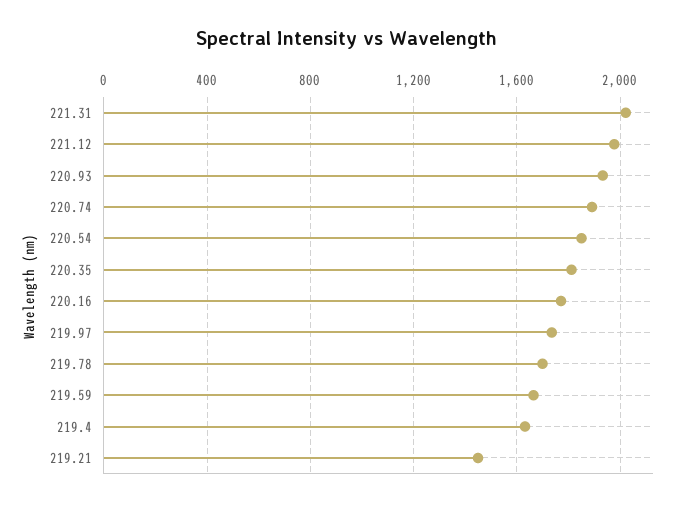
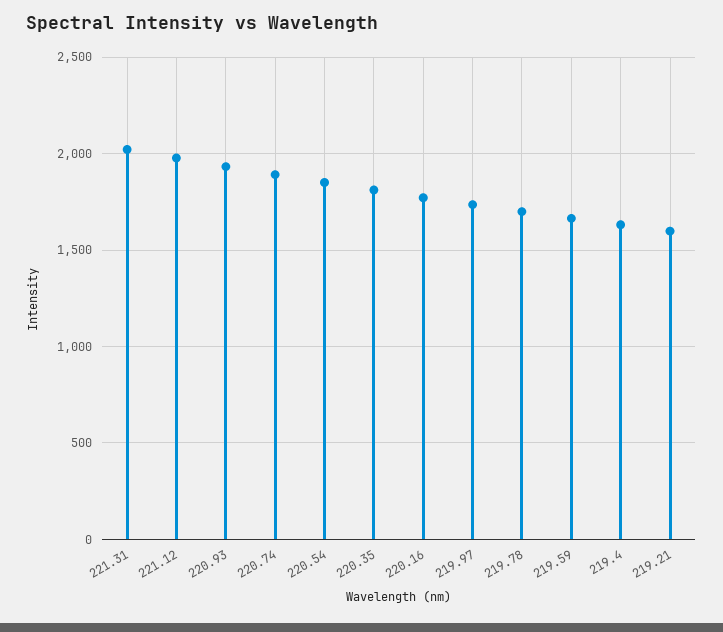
219.21: 1450 -> 1600

